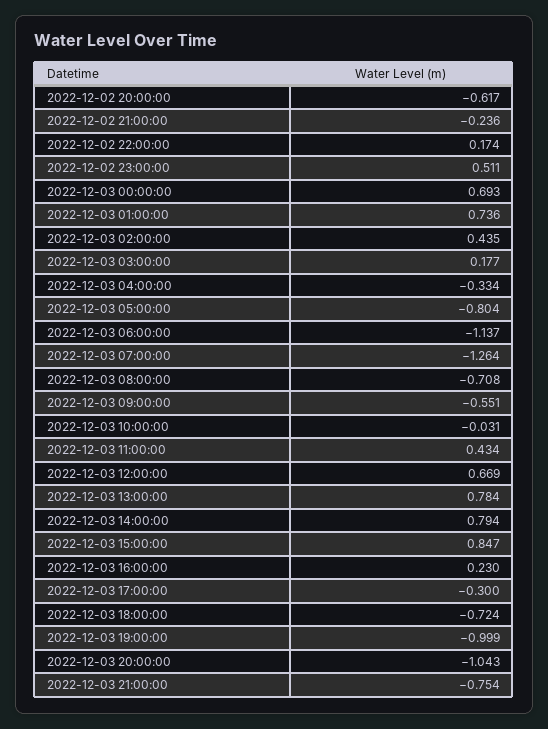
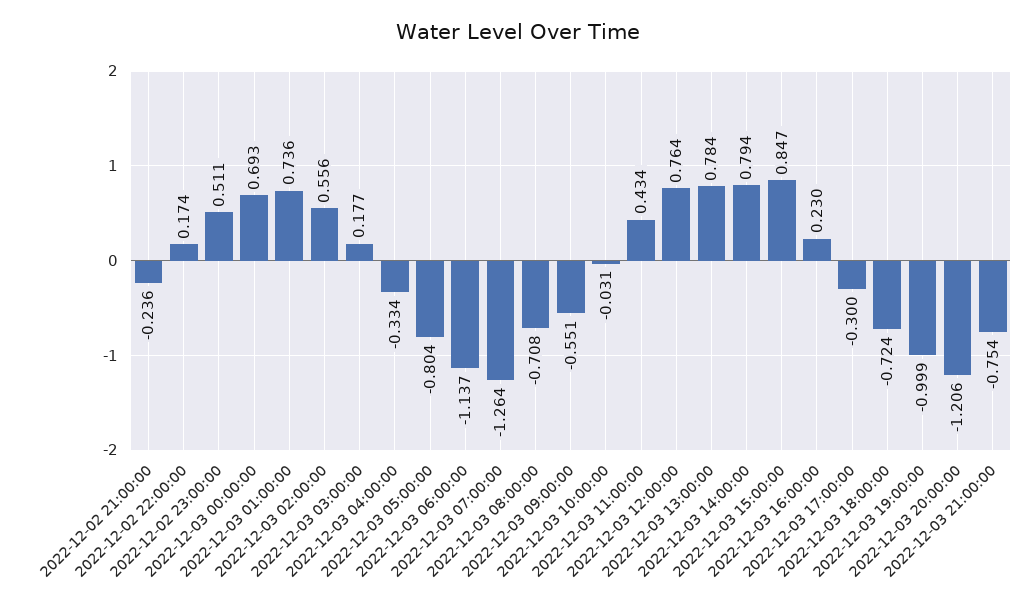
2022-12-02 20:00:00: -0.617 -> none
2022-12-03 02:00:00: 0.435 -> 0.556
2022-12-03 12:00:00: 0.669 -> 0.764
2022-12-03 20:00:00: -1.043 -> -1.206

